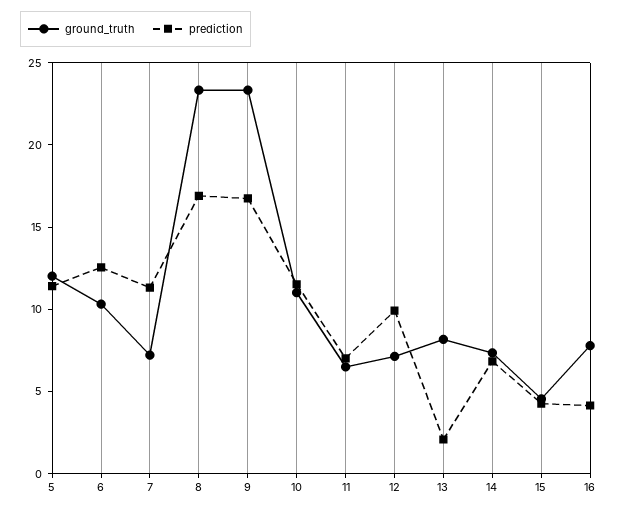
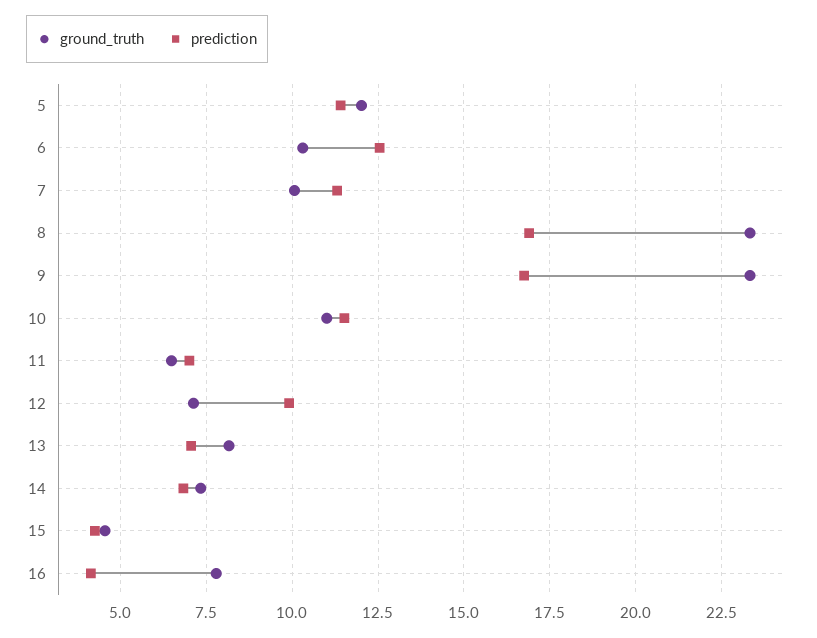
ground_truth, 7: 7 -> 10
prediction, 13: 2 -> 7

